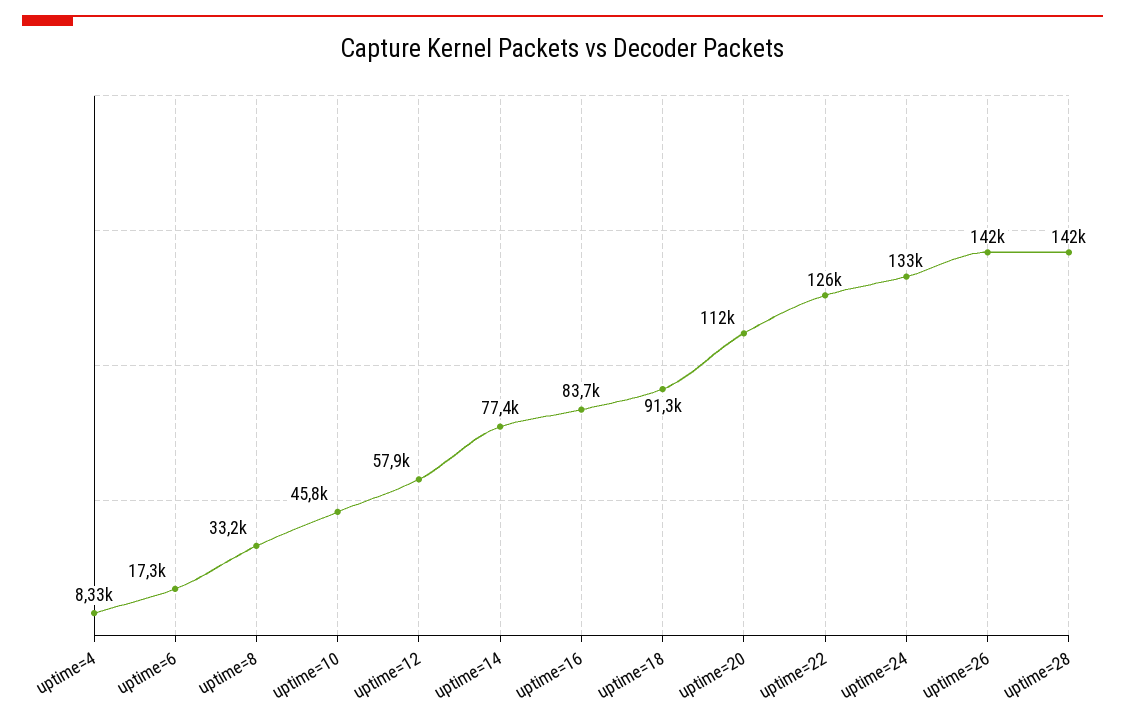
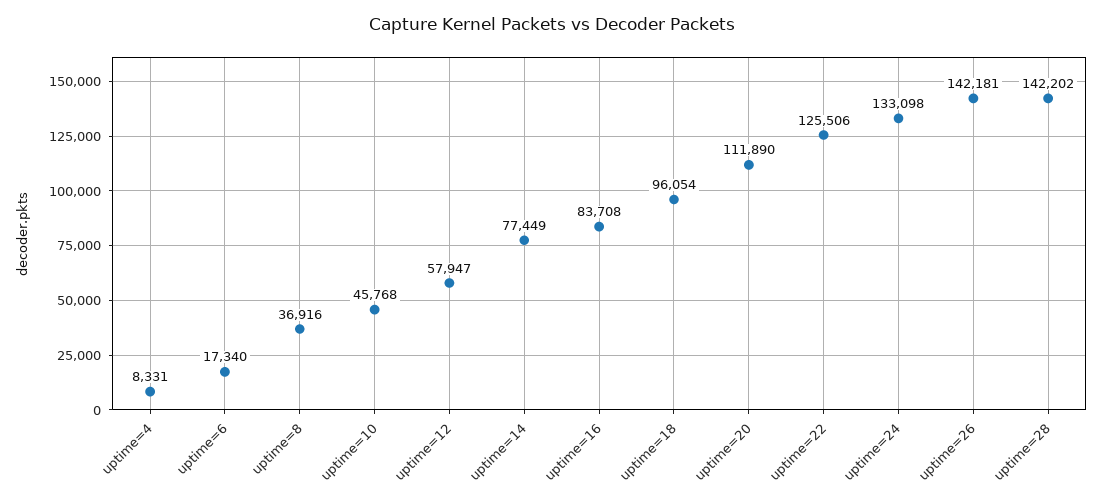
uptime=8: 33200 -> 36916
uptime=18: 91300 -> 96054

